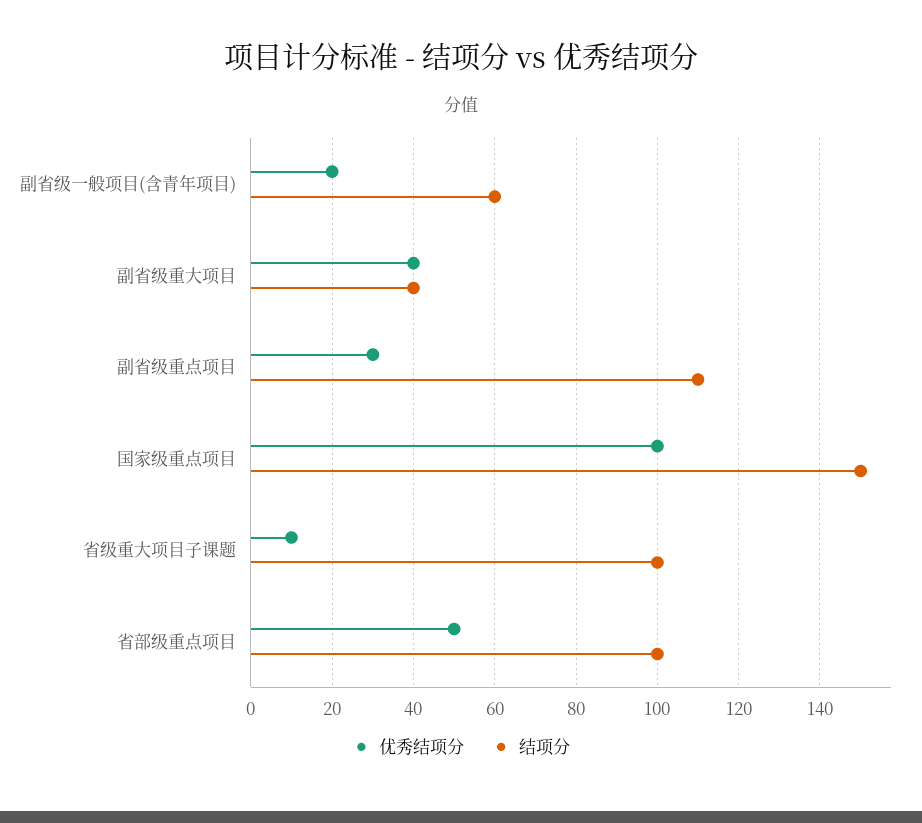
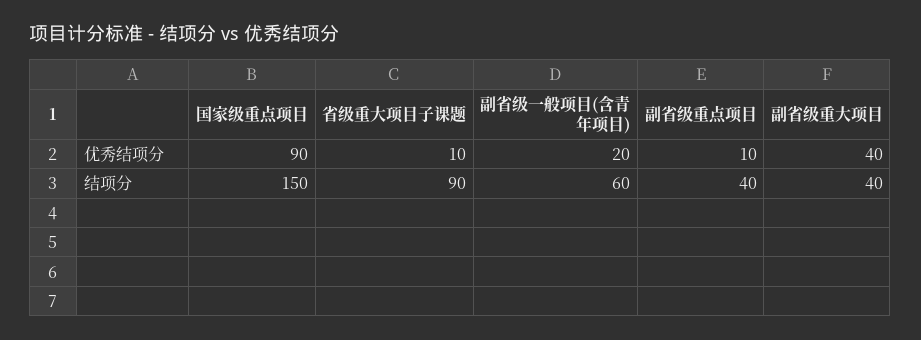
优秀结项分, 副省级重点项目: 30 -> 10
结项分, 副省级重点项目: 110 -> 40
优秀结项分, 国家级重点项目: 100 -> 90
结项分, 省级重大项目子课题: 100 -> 90
优秀结项分, 省部级重点项目: 50 -> none
结项分, 省部级重点项目: 100 -> none

